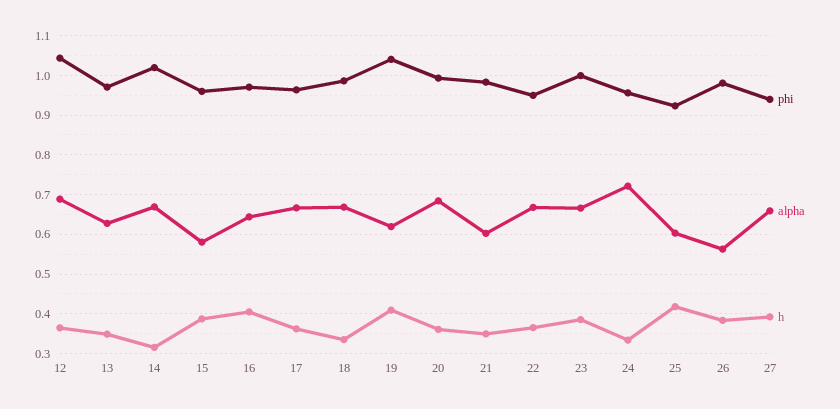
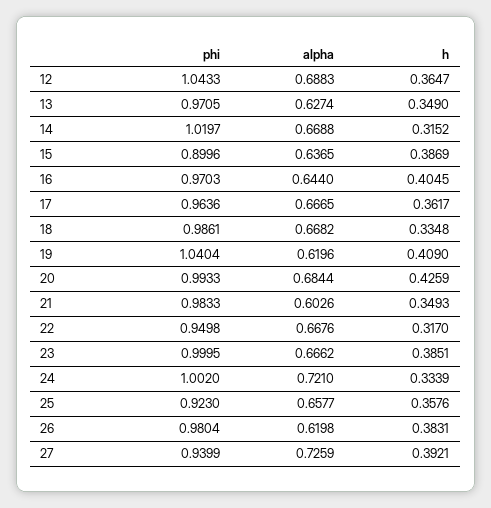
phi, 15: 0.96 -> 0.8996
alpha, 15: 0.58 -> 0.6365
h, 20: 0.36 -> 0.4259
h, 22: 0.36 -> 0.317
phi, 24: 0.96 -> 1.002
alpha, 25: 0.6 -> 0.6577
h, 25: 0.42 -> 0.3576
alpha, 26: 0.56 -> 0.6198
alpha, 27: 0.66 -> 0.7259

